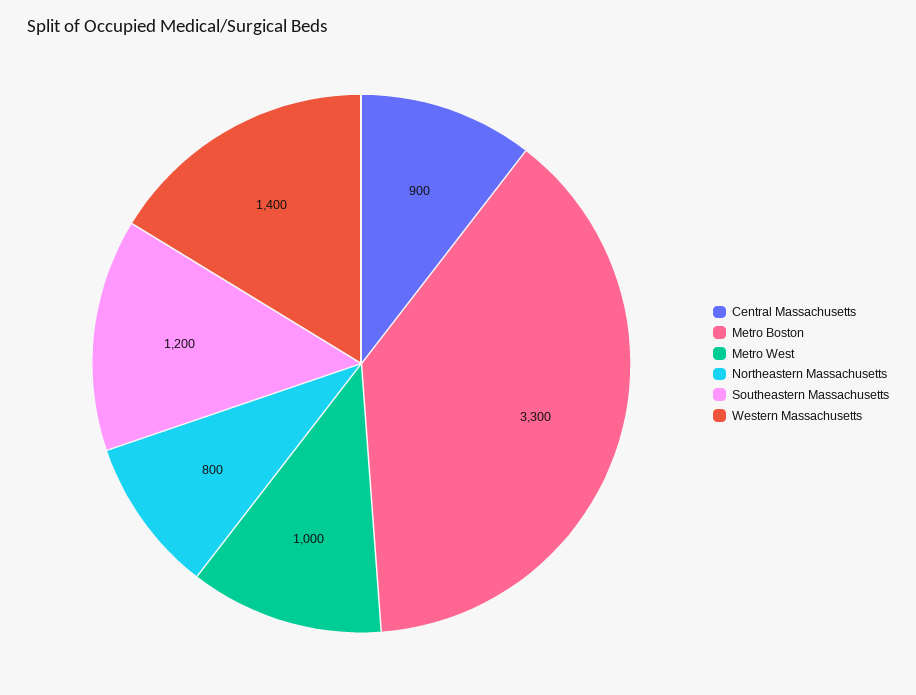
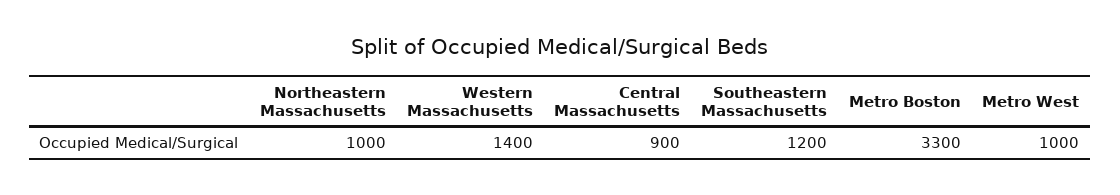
Northeastern Massachusetts: 800 -> 1000

